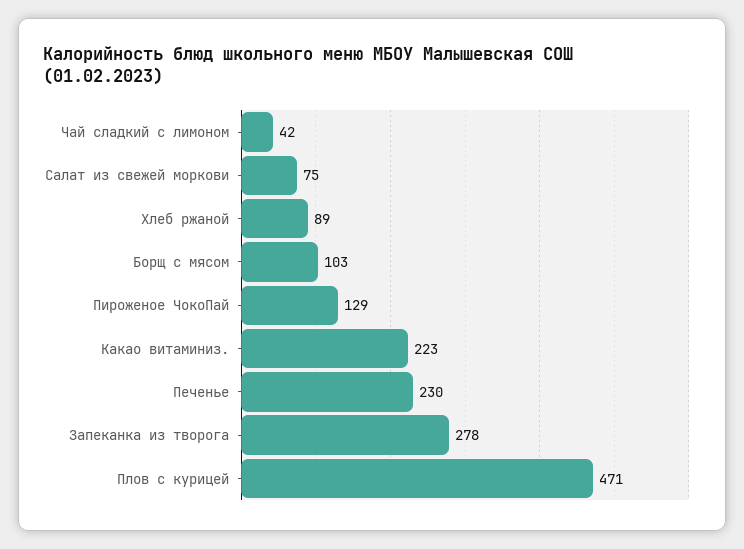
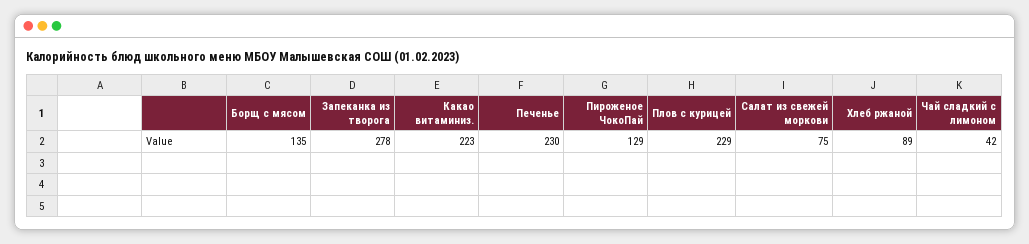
Борщ с мясом: 103 -> 135
Плов с курицей: 471 -> 229

